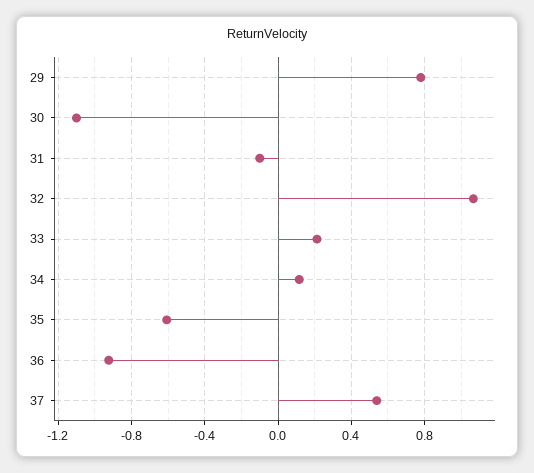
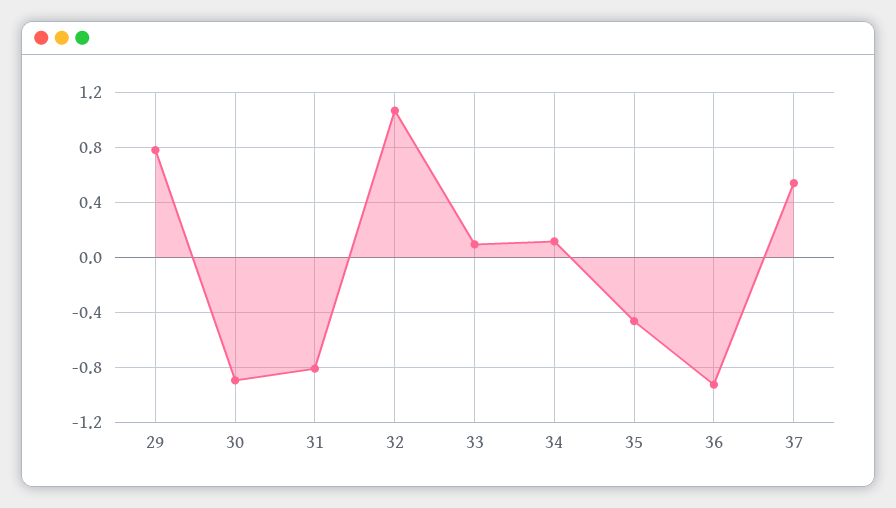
30: -1.1 -> -0.9
31: -0.1 -> -0.8
33: 0.2 -> 0.1
35: -0.6 -> -0.45

